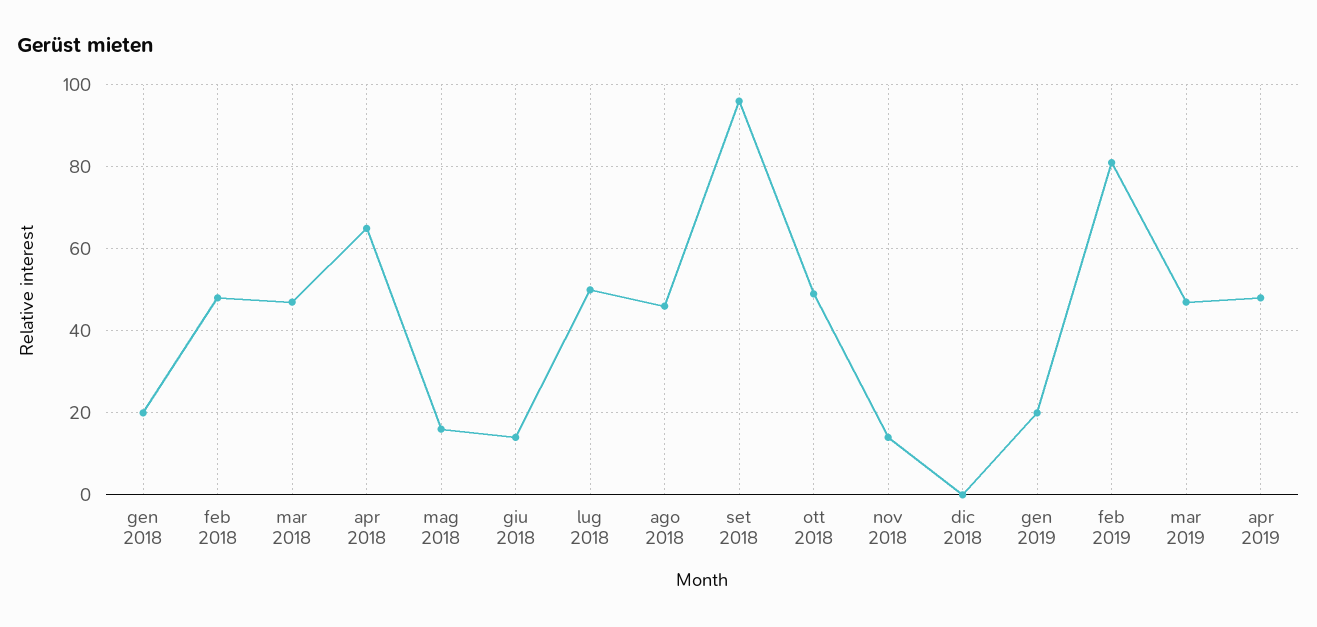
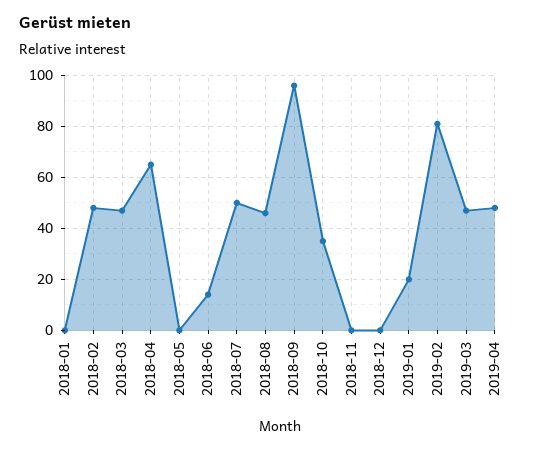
gen 2018: 20 -> 0
mag 2018: 15 -> 0
ott 2018: 50 -> 35
nov 2018: 15 -> 0

